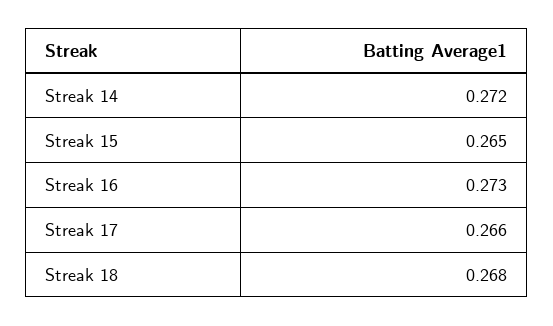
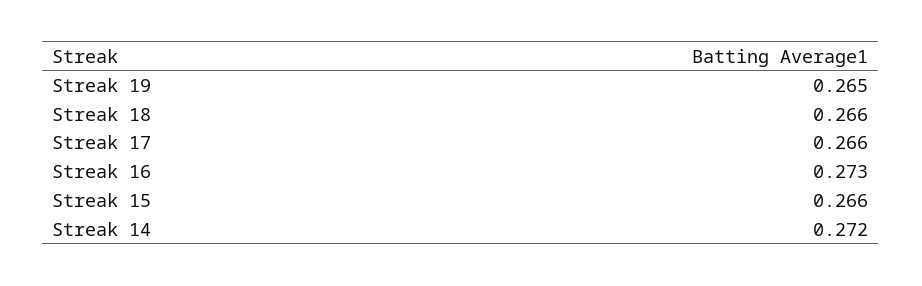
Streak 15: 0.265 -> 0.266
Streak 18: 0.268 -> 0.266
Streak 19: none -> 0.265

